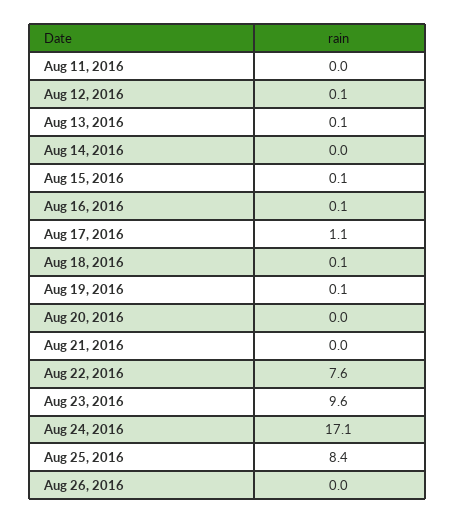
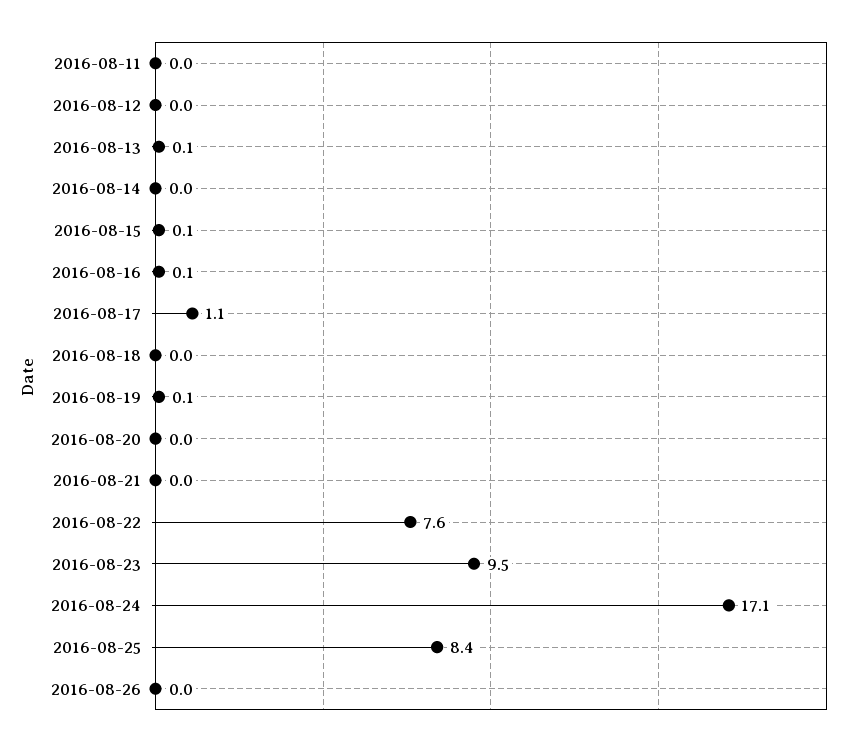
Aug 12, 2016: 0.1 -> 0
Aug 18, 2016: 0.1 -> 0
Aug 23, 2016: 9.6 -> 9.5

